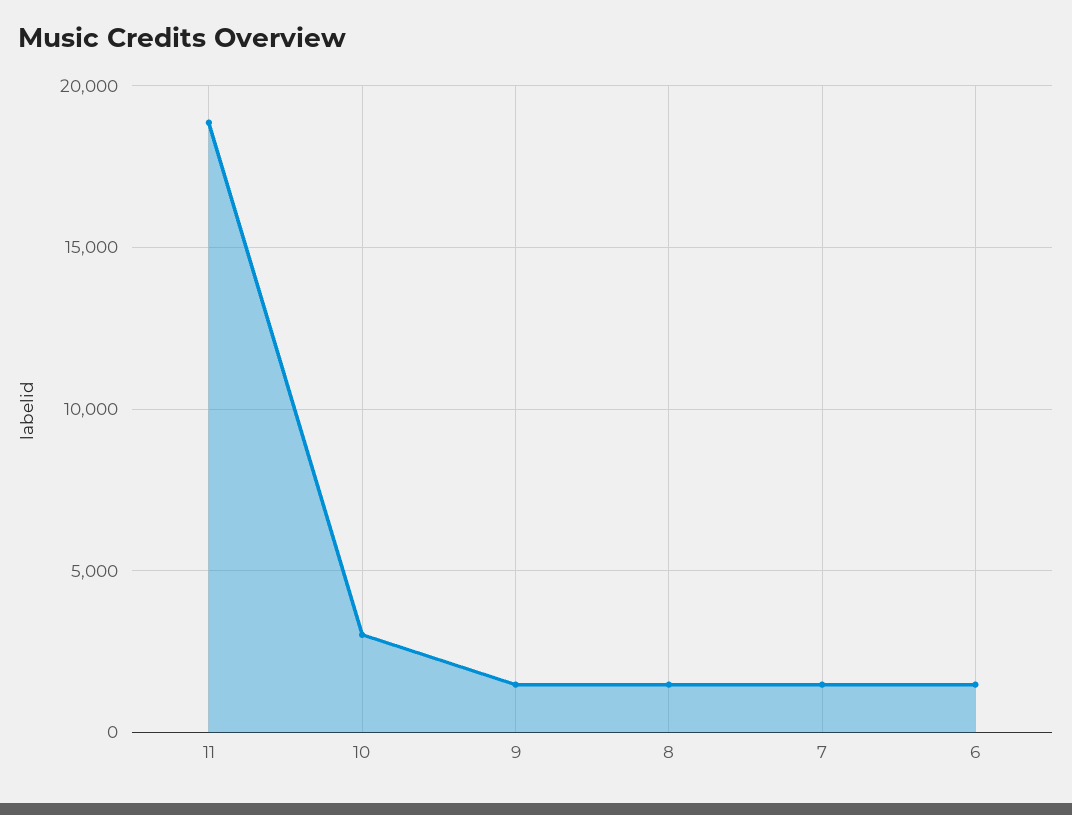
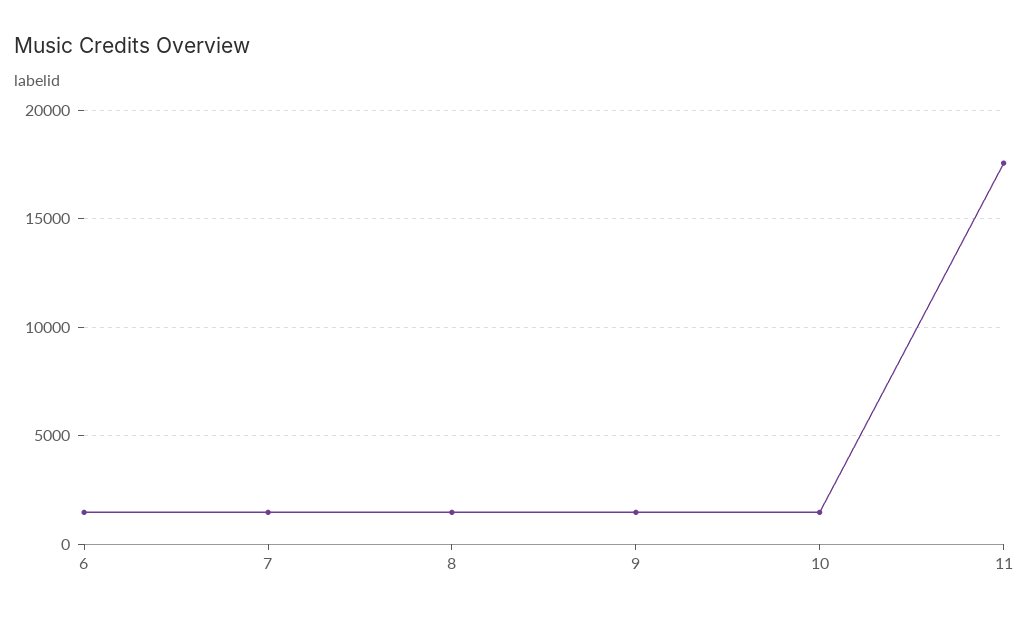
11: 19000 -> 17500
10: 3000 -> 1500

